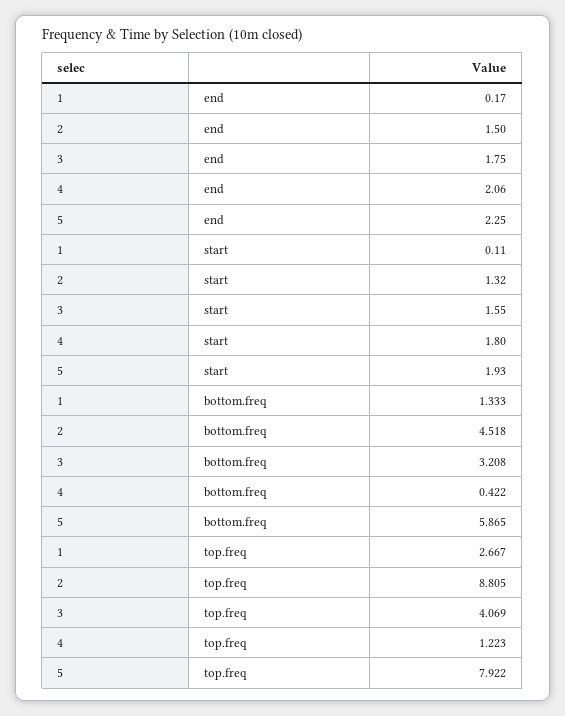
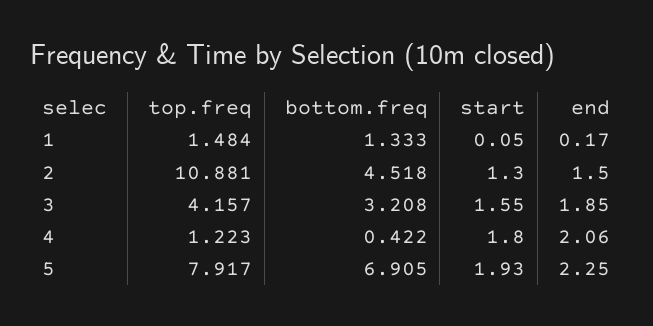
3, end: 1.75 -> 1.85
1, start: 0.11 -> 0.05
2, start: 1.32 -> 1.3
5, bottom.freq: 5.865 -> 6.905
1, top.freq: 2.667 -> 1.484
2, top.freq: 8.805 -> 10.881
3, top.freq: 4.069 -> 4.157
5, top.freq: 7.922 -> 7.917

